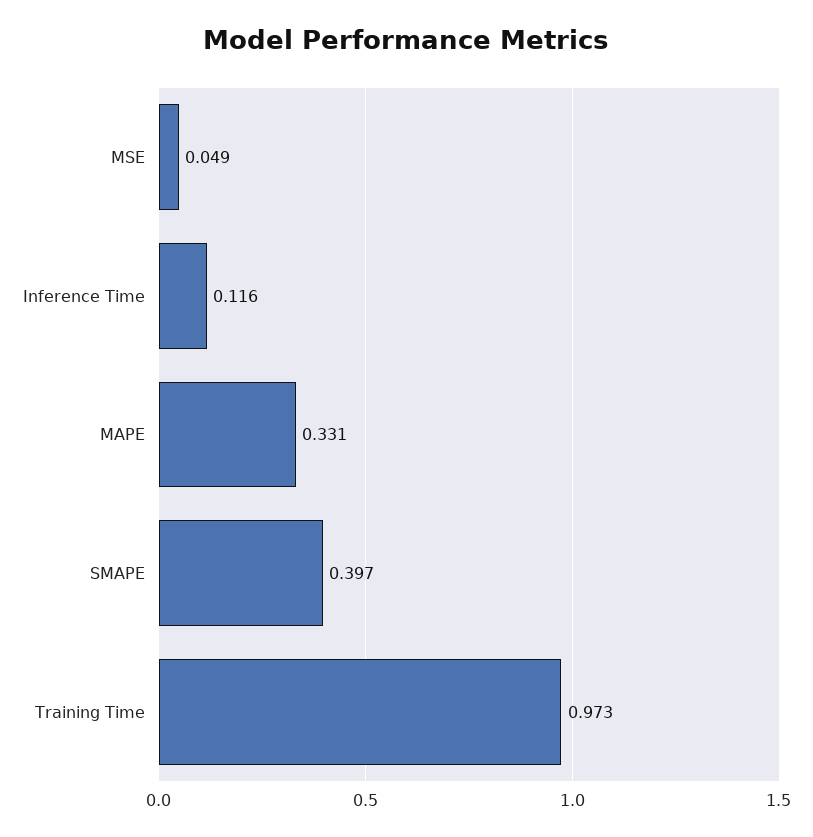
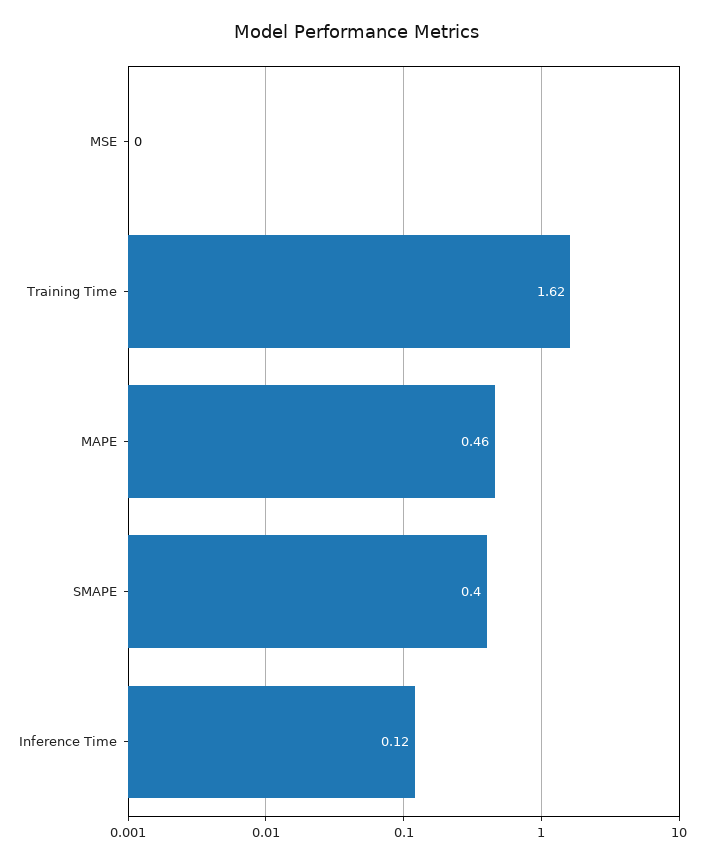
MSE: 0.049 -> 0
MAPE: 0.331 -> 0.46
Training Time: 0.973 -> 1.62

